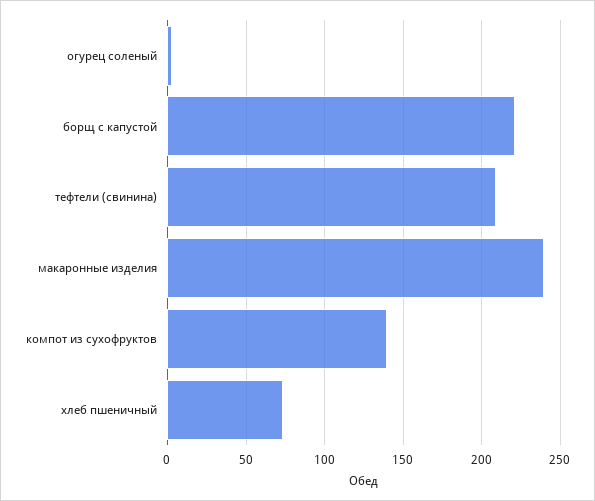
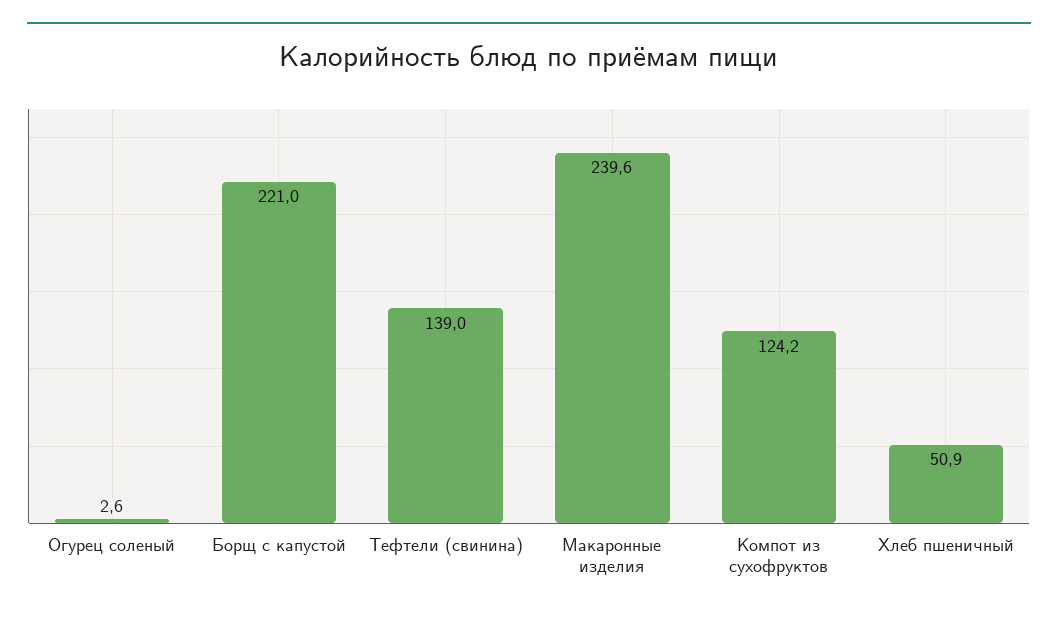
тефтели (свинина): 210 -> 139
компот из сухофруктов: 140 -> 124.2
хлеб пшеничный: 75 -> 50.9

